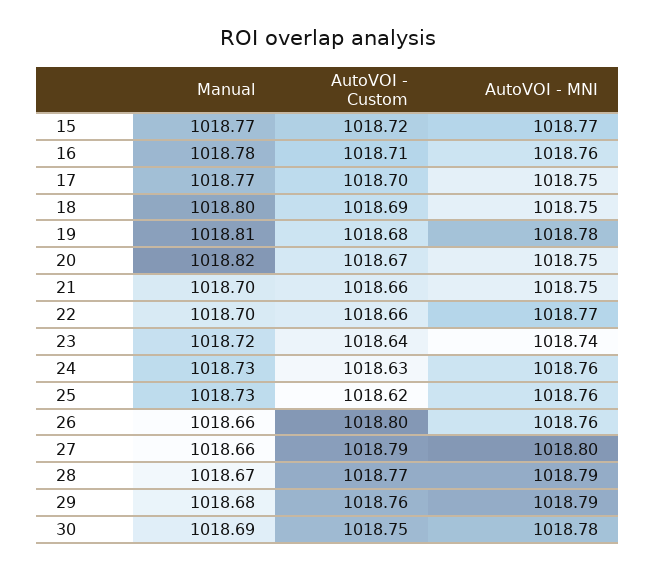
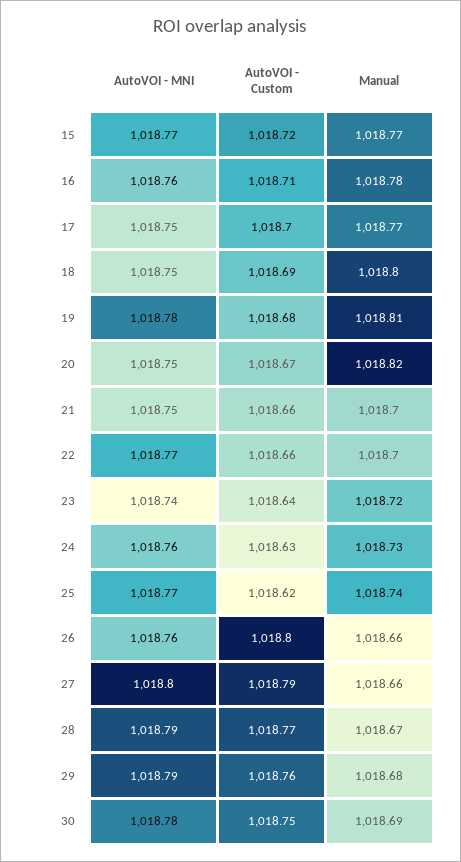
Manual, 25: 1018.73 -> 1018.74
AutoVOI - MNI, 25: 1018.76 -> 1018.77

